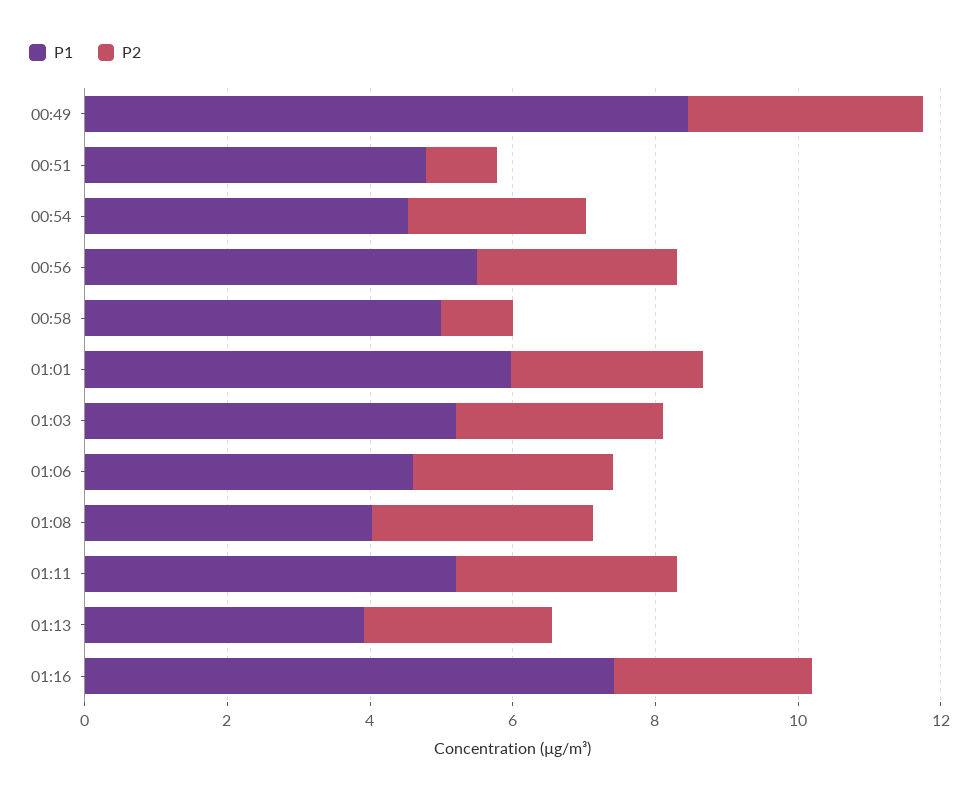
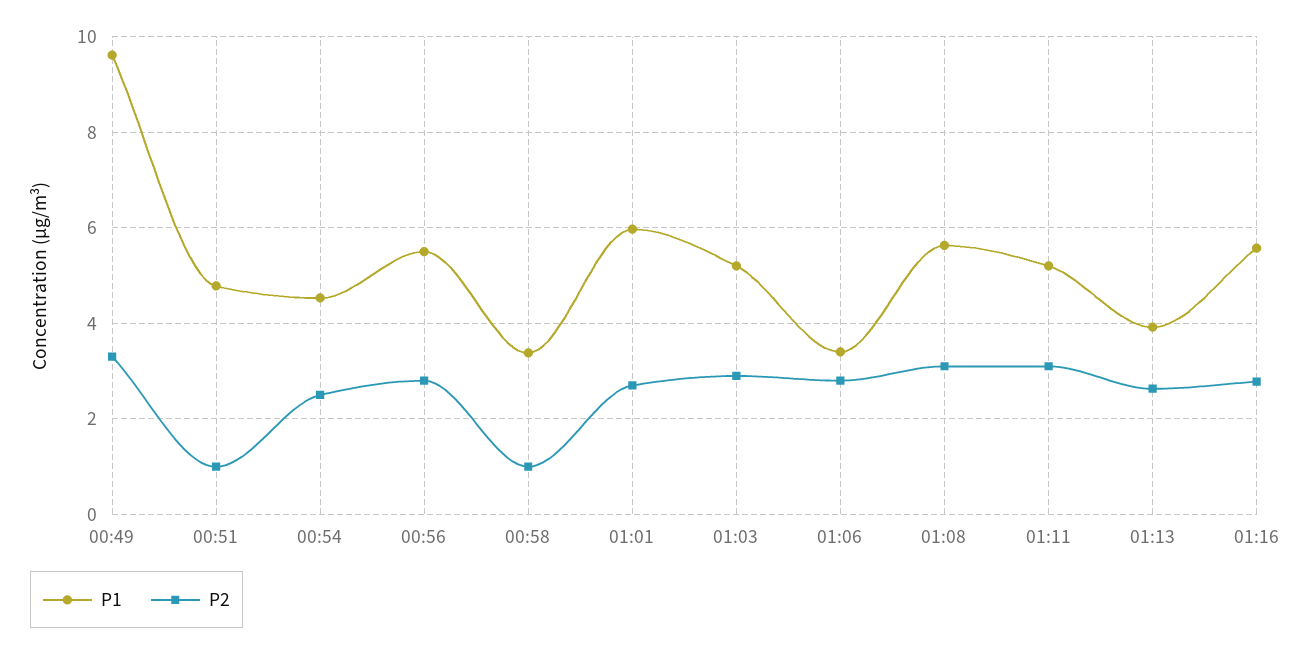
P1, 00:49: 8.5 -> 9.6
P1, 00:58: 5 -> 3.4
P1, 01:06: 4.5 -> 3.4
P1, 01:08: 4 -> 5.6
P1, 01:16: 7.5 -> 5.6

